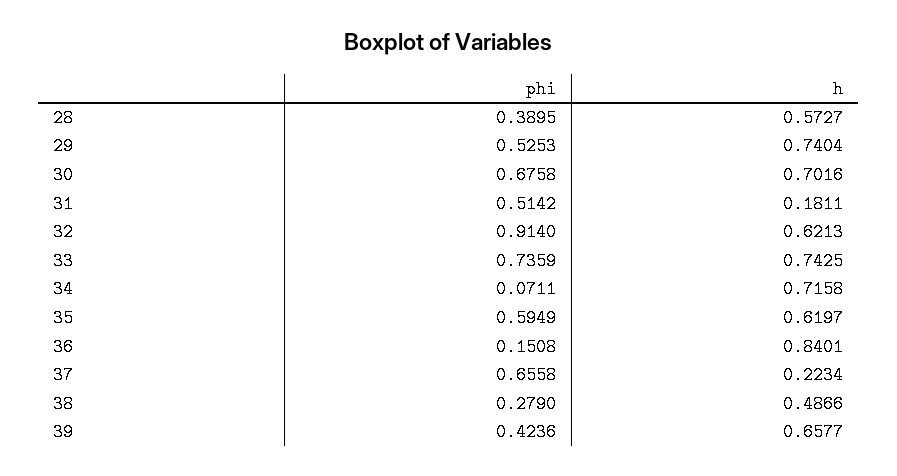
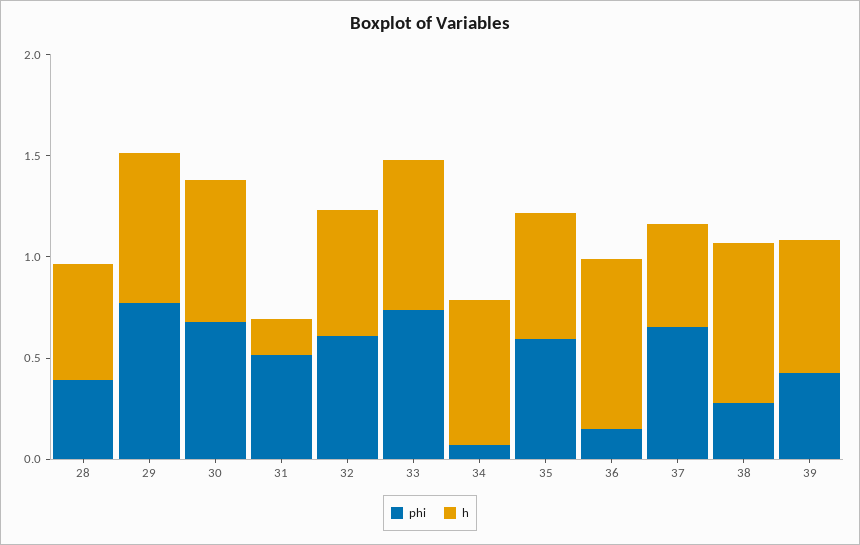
phi, 29: 0.5253 -> 0.8
phi, 32: 0.914 -> 0.6
h, 37: 0.2234 -> 0.5
h, 38: 0.4866 -> 0.8

